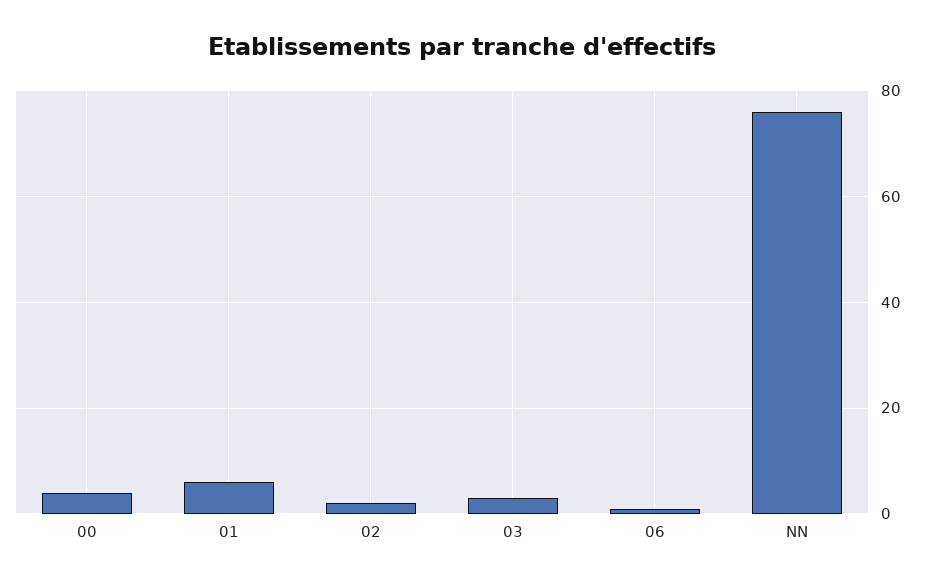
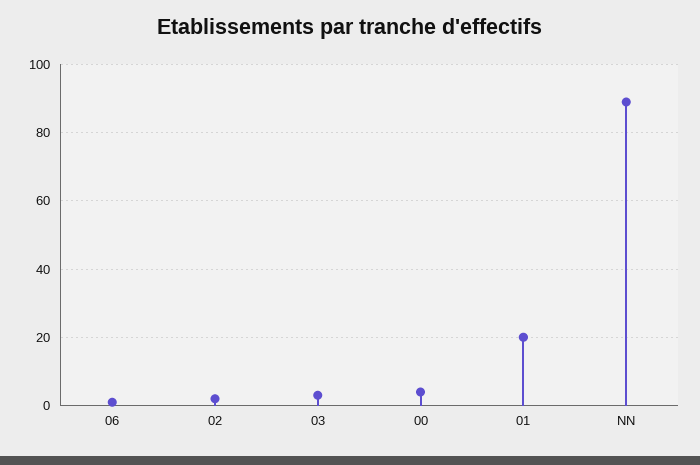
01: 5 -> 20
NN: 75 -> 90

